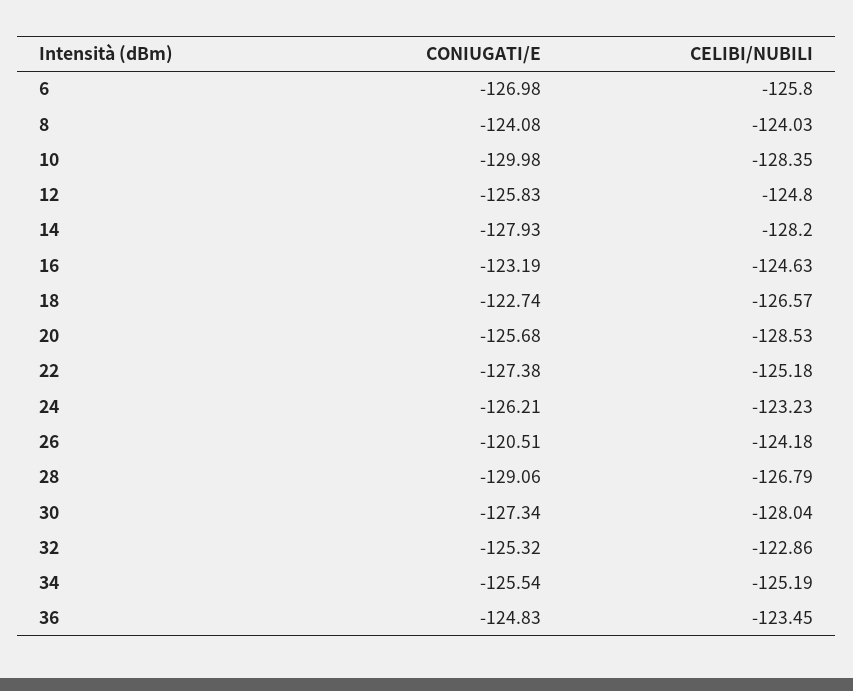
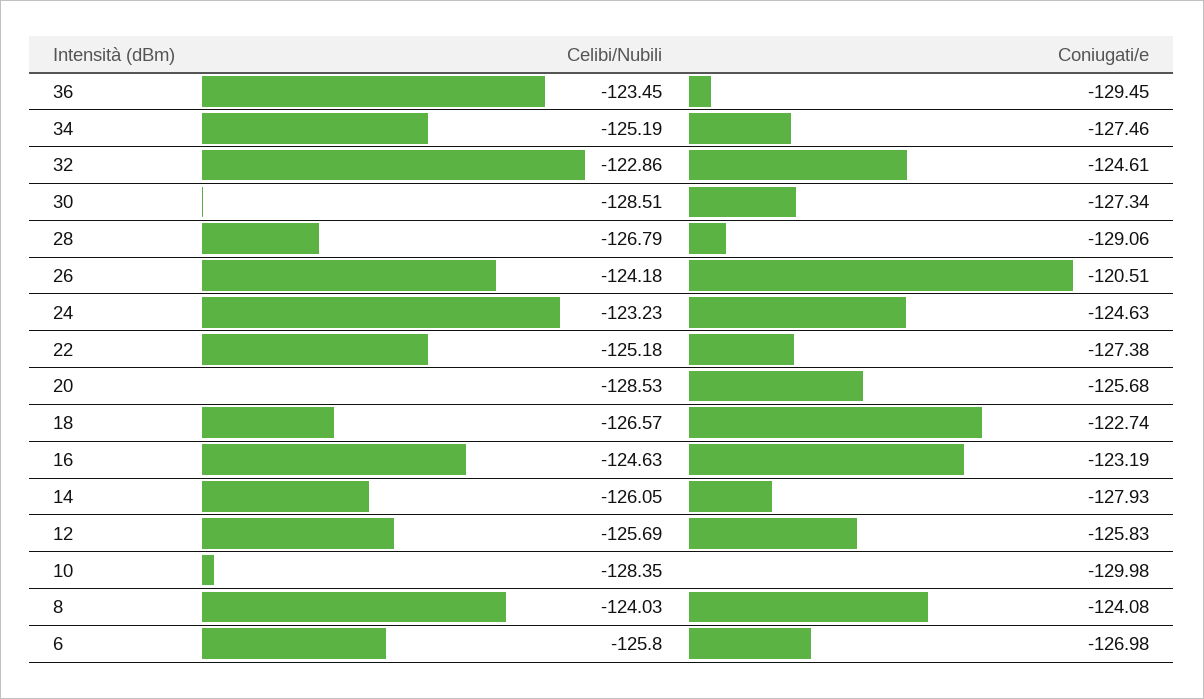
CELIBI/NUBILI, 12: -124.8 -> -125.69
CELIBI/NUBILI, 14: -128.2 -> -126.05
CONIUGATI/E, 24: -126.21 -> -124.63
CELIBI/NUBILI, 30: -128.04 -> -128.51
CONIUGATI/E, 32: -125.32 -> -124.61
CONIUGATI/E, 34: -125.54 -> -127.46
CONIUGATI/E, 36: -124.83 -> -129.45

